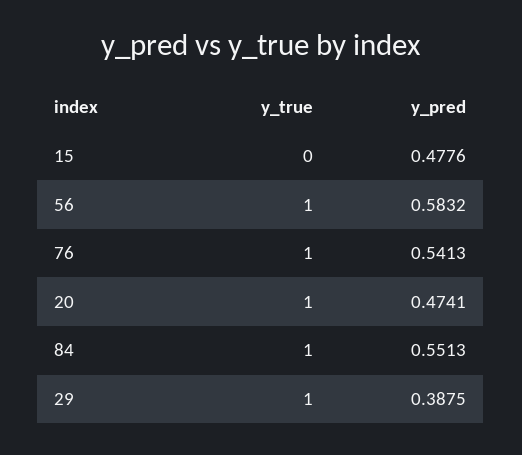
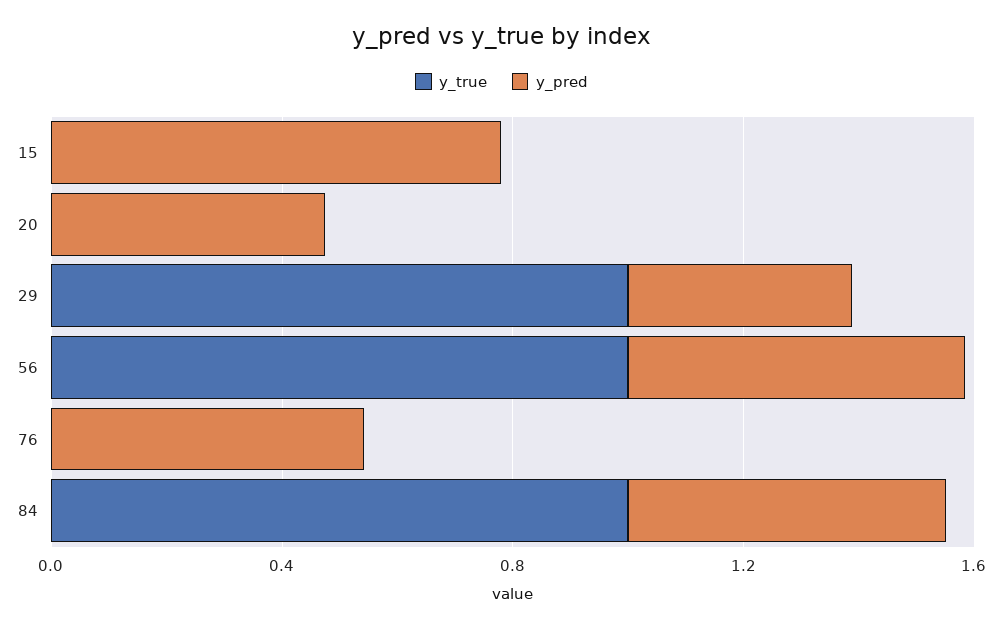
y_pred, 15: 0.4776 -> 0.8
y_true, 76: 1 -> 0
y_true, 20: 1 -> 0

